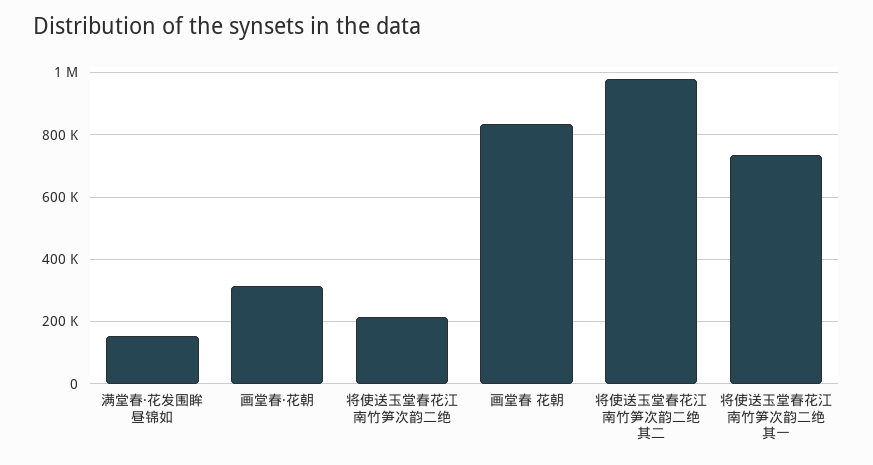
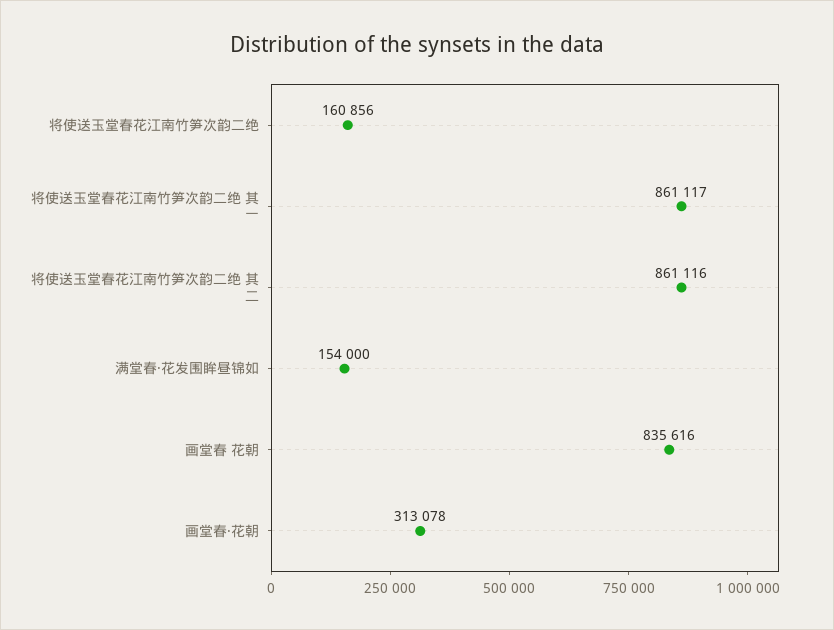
将使送玉堂春花江南竹笋次韵二绝: 220000 -> 160856
将使送玉堂春花江南竹笋次韵二绝 其二: 980000 -> 861116
将使送玉堂春花江南竹笋次韵二绝 其一: 740000 -> 861117

